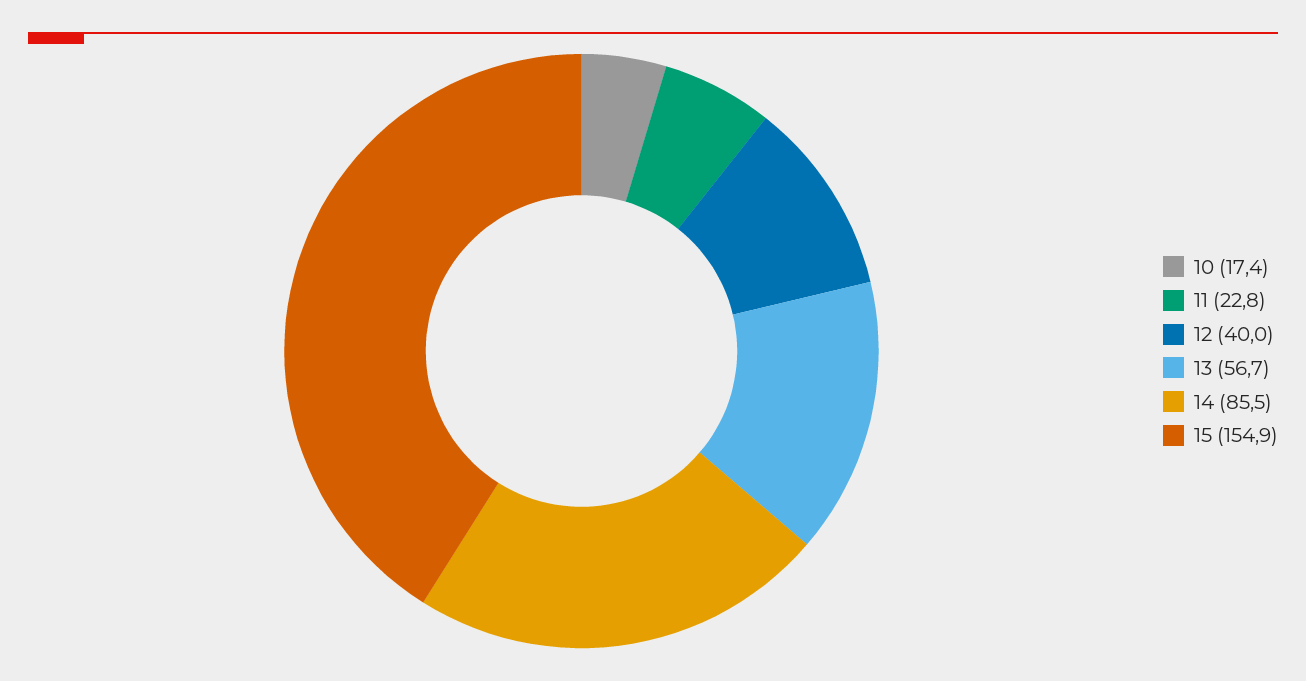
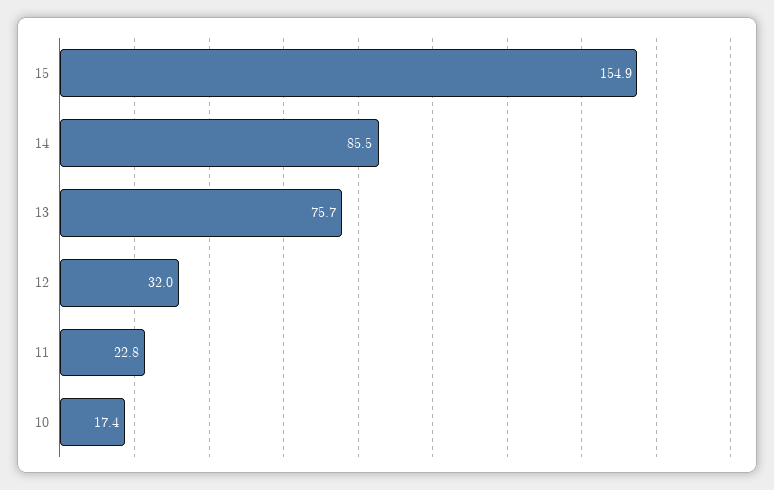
12: 40 -> 32
13: 56.7 -> 75.7

